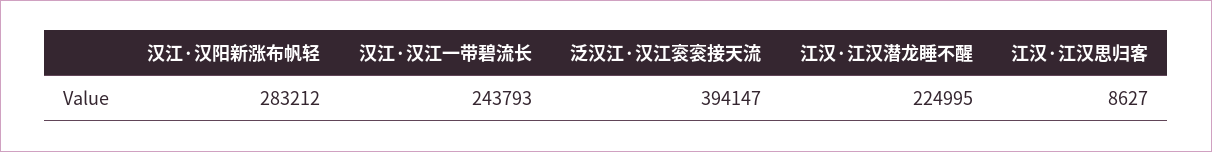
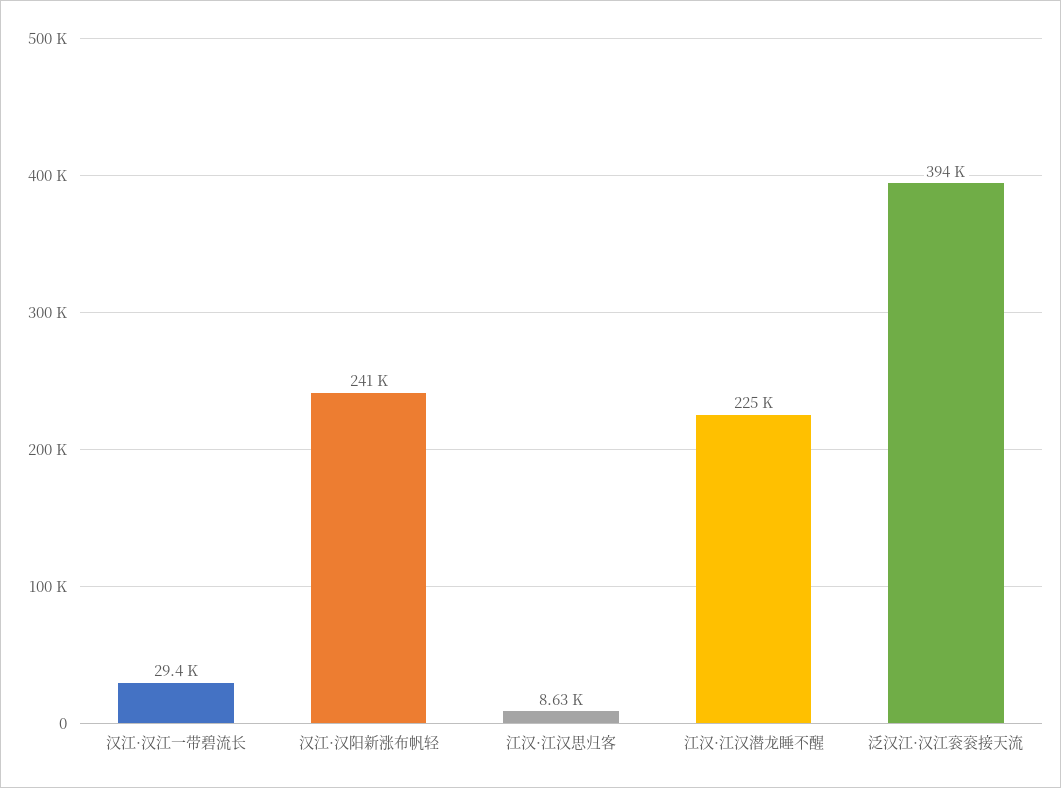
汉江·汉阳新涨布帆轻: 283212 -> 241000
汉江·汉江一带碧流长: 243793 -> 29400

